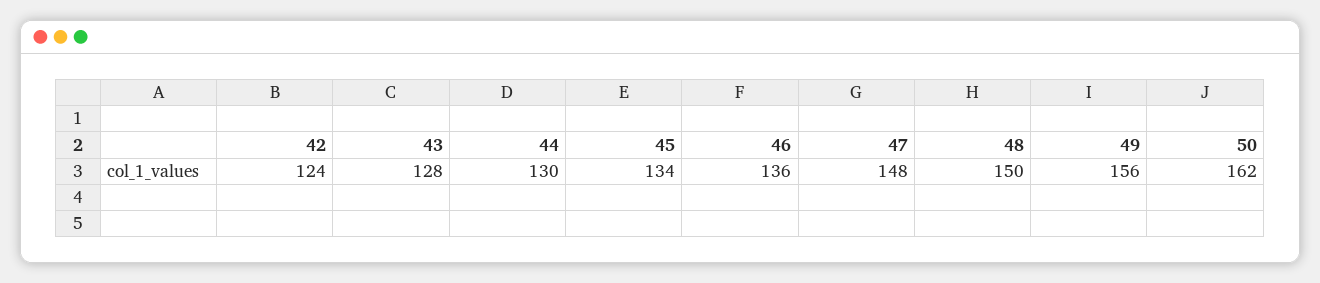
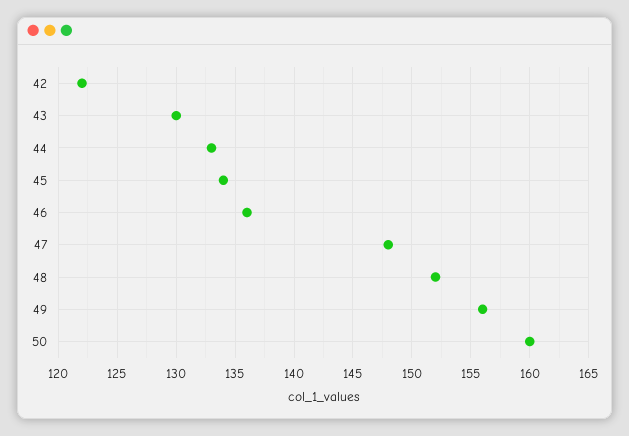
42: 124 -> 122
43: 128 -> 130
44: 130 -> 133
48: 150 -> 152
50: 162 -> 160

